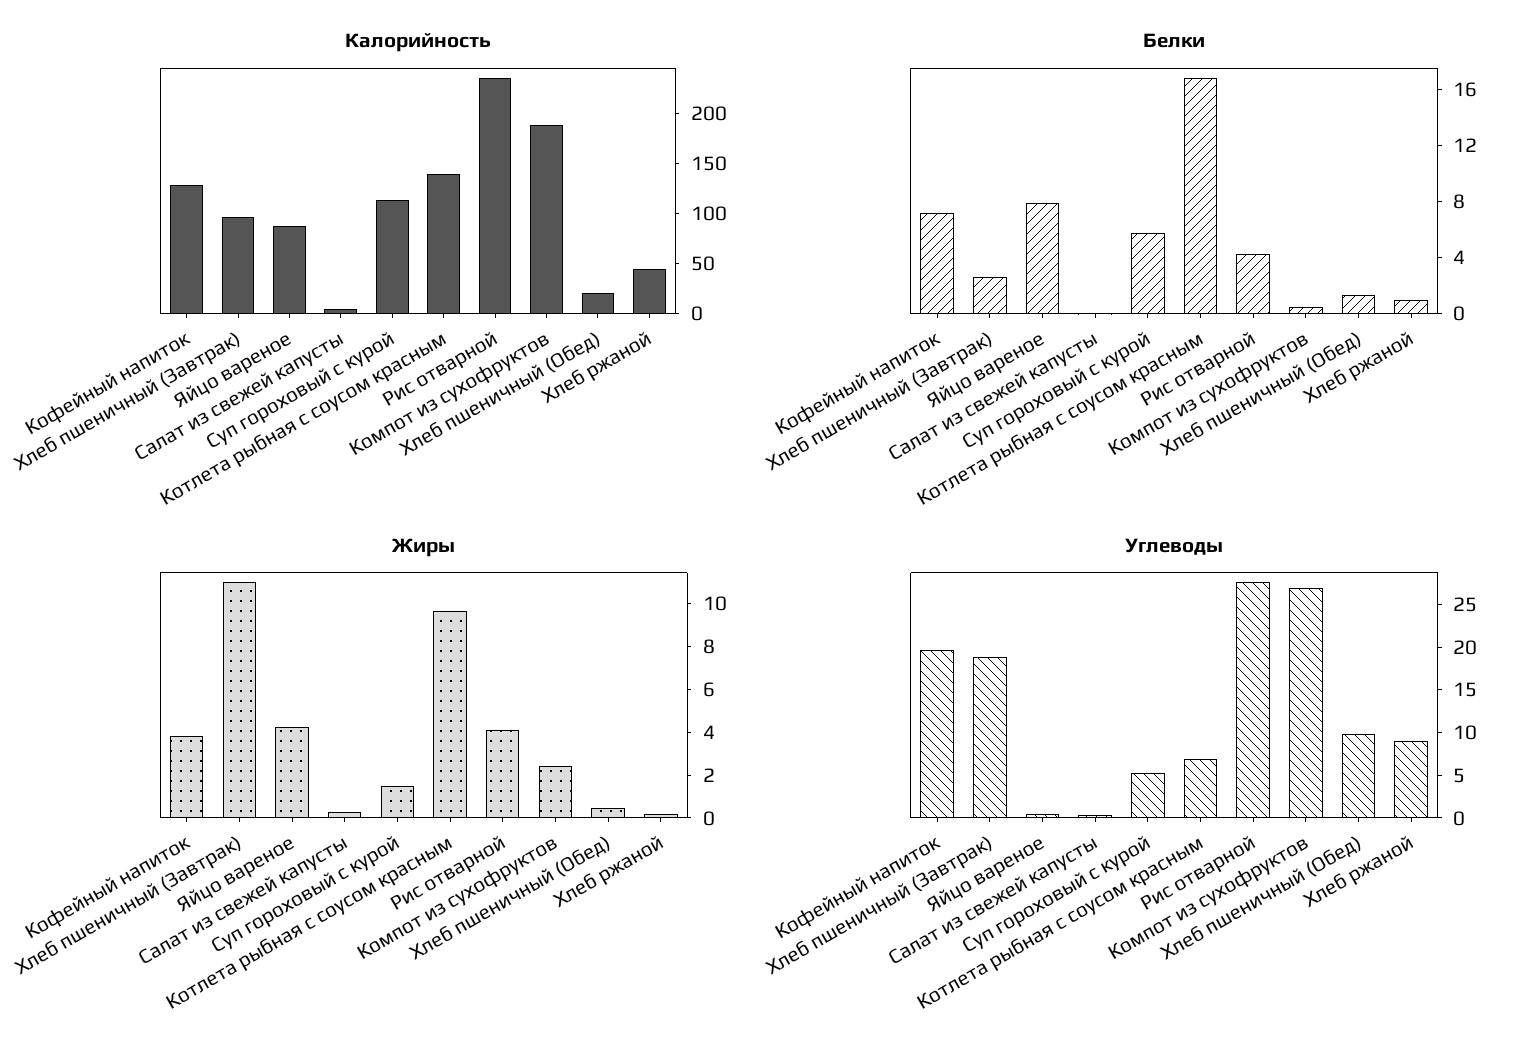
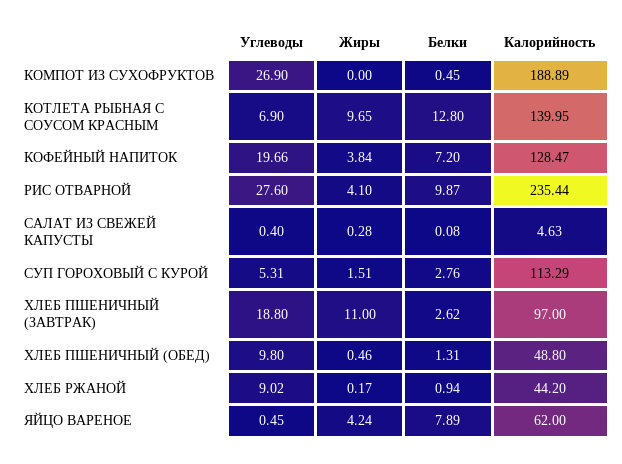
Калорийность, Яйцо вареное: 90 -> 62
Калорийность, Хлеб пшеничный (Обед): 20 -> 48.8
Белки, Суп гороховый с курой: 6 -> 2.76
Белки, Котлета рыбная с соусом красным: 17 -> 12.8
Белки, Рис отварной: 4 -> 9.87
Жиры, Компот из сухофруктов: 2.5 -> 0

